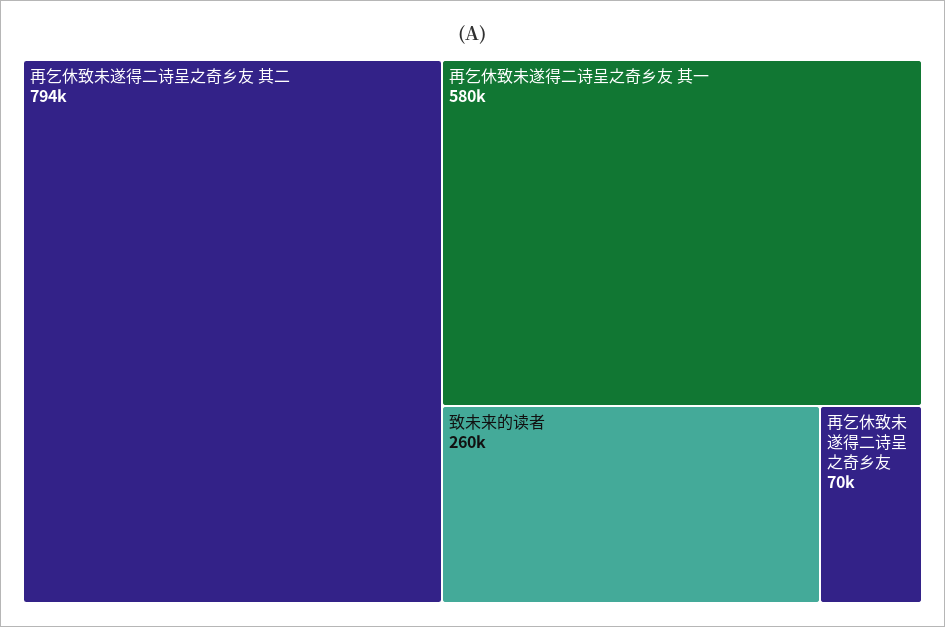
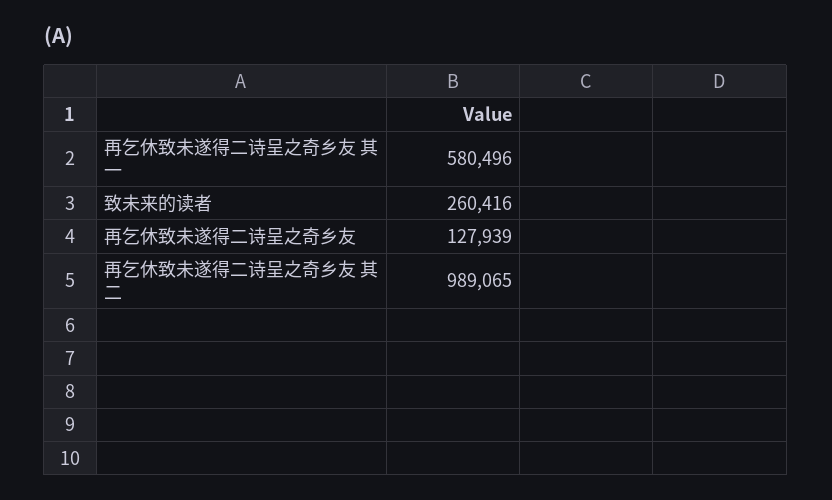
再乞休致未遂得二诗呈之奇乡友 其二: 794000 -> 989065
再乞休致未遂得二诗呈之奇乡友: 70000 -> 127939

